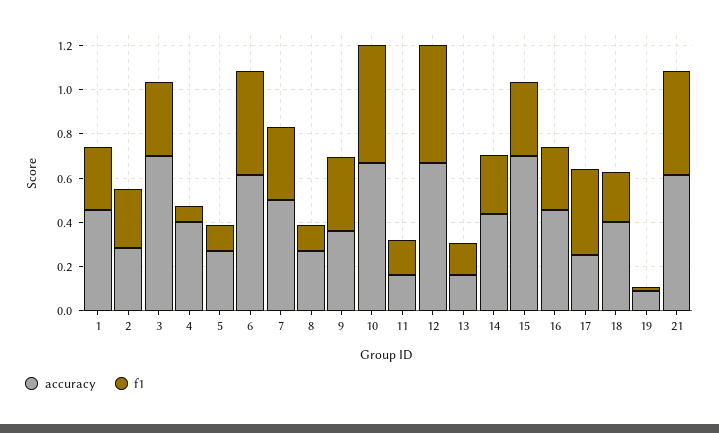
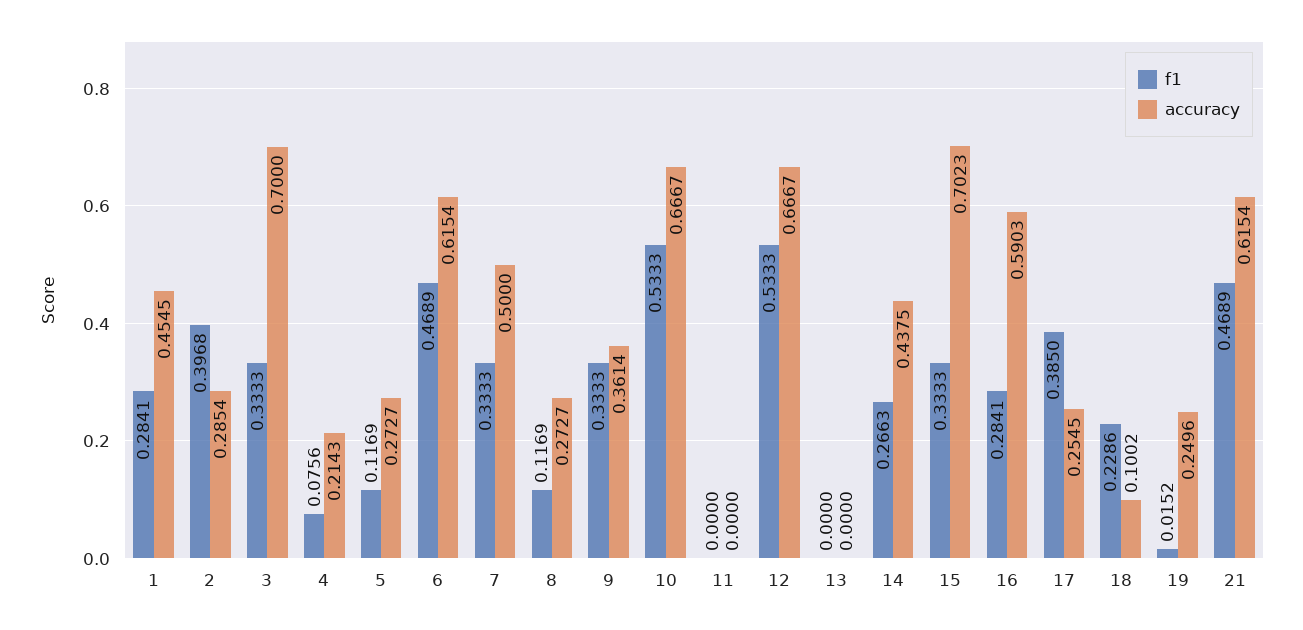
f1, 2: 0.25 -> 0.3968
accuracy, 4: 0.4 -> 0.2143
accuracy, 11: 0.15 -> 0
f1, 11: 0.15 -> 0
accuracy, 13: 0.15 -> 0
f1, 13: 0.15 -> 0
accuracy, 16: 0.45 -> 0.5903
accuracy, 18: 0.4 -> 0.1002
accuracy, 19: 0.1 -> 0.2496

